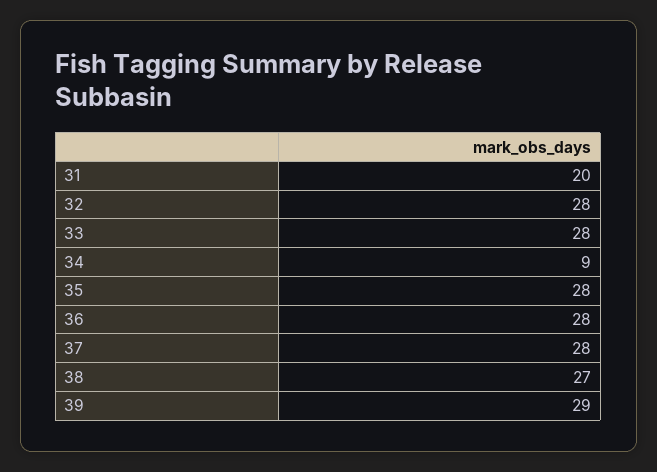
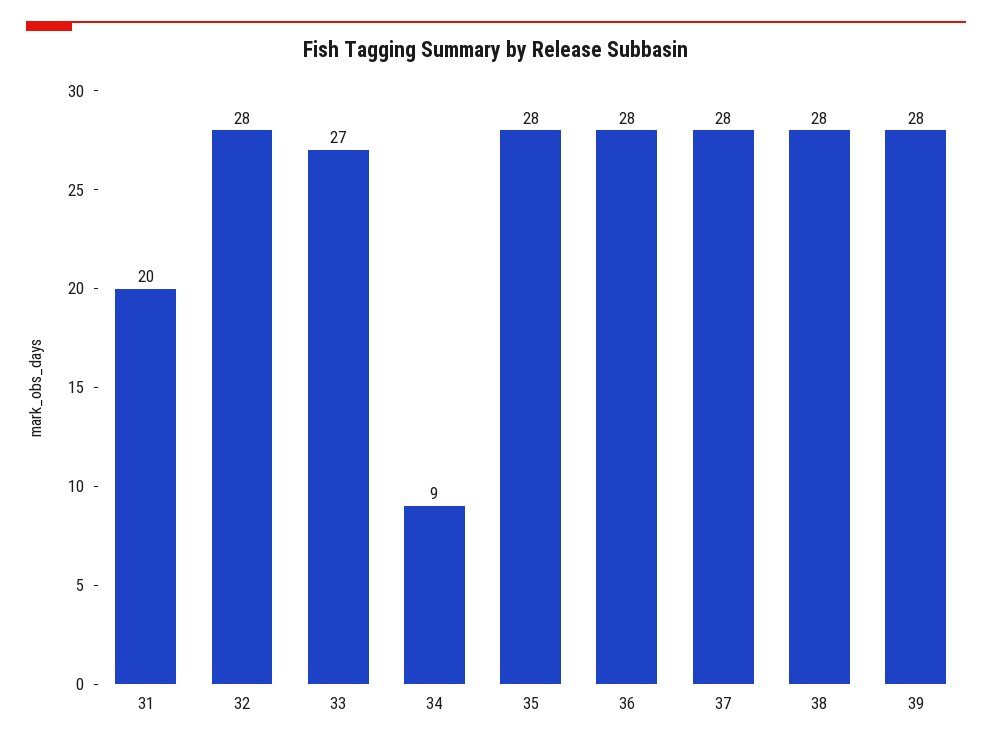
33: 28 -> 27
38: 27 -> 28
39: 29 -> 28

